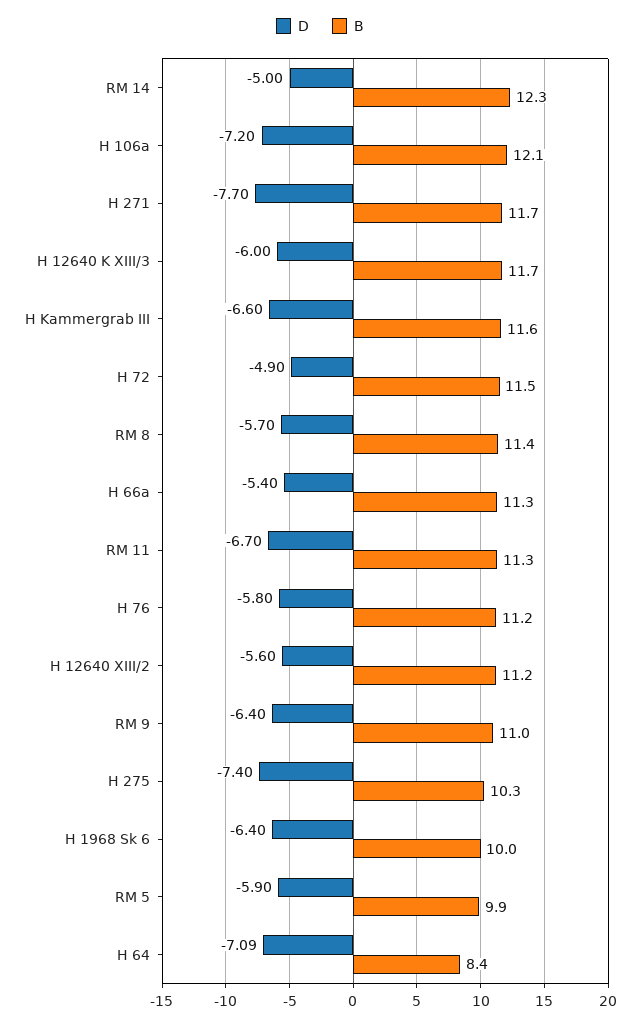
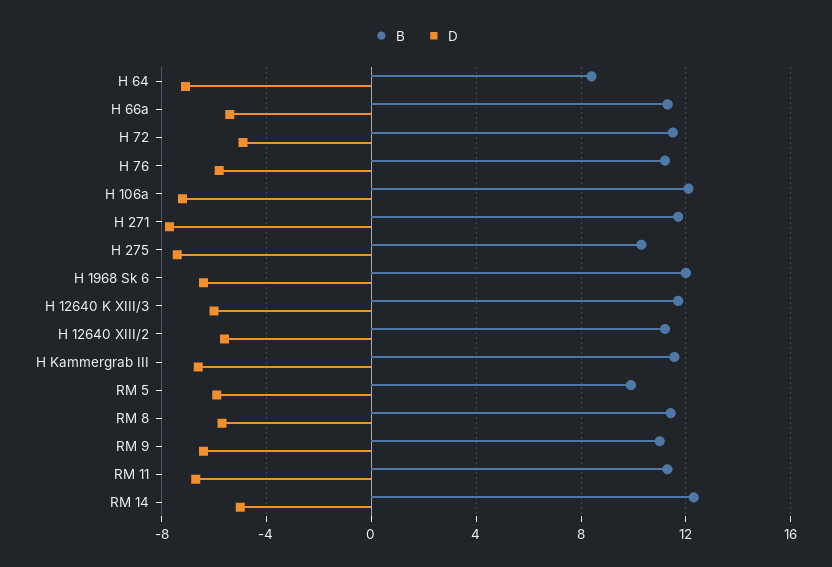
B, H 1968 Sk 6: 10 -> 12

